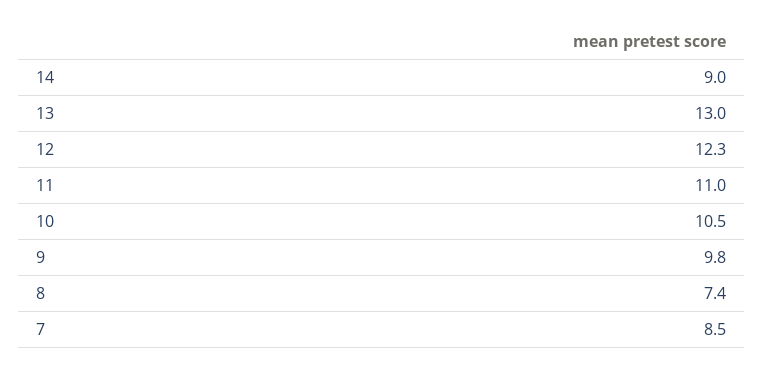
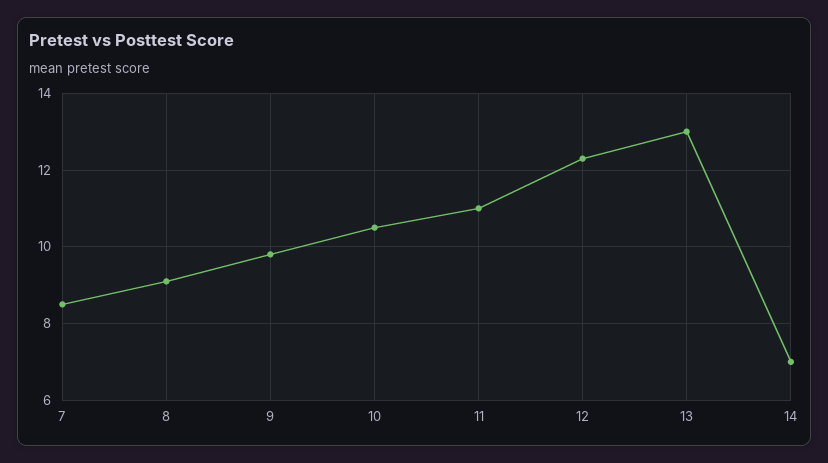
14: 9 -> 7
8: 7.4 -> 9

